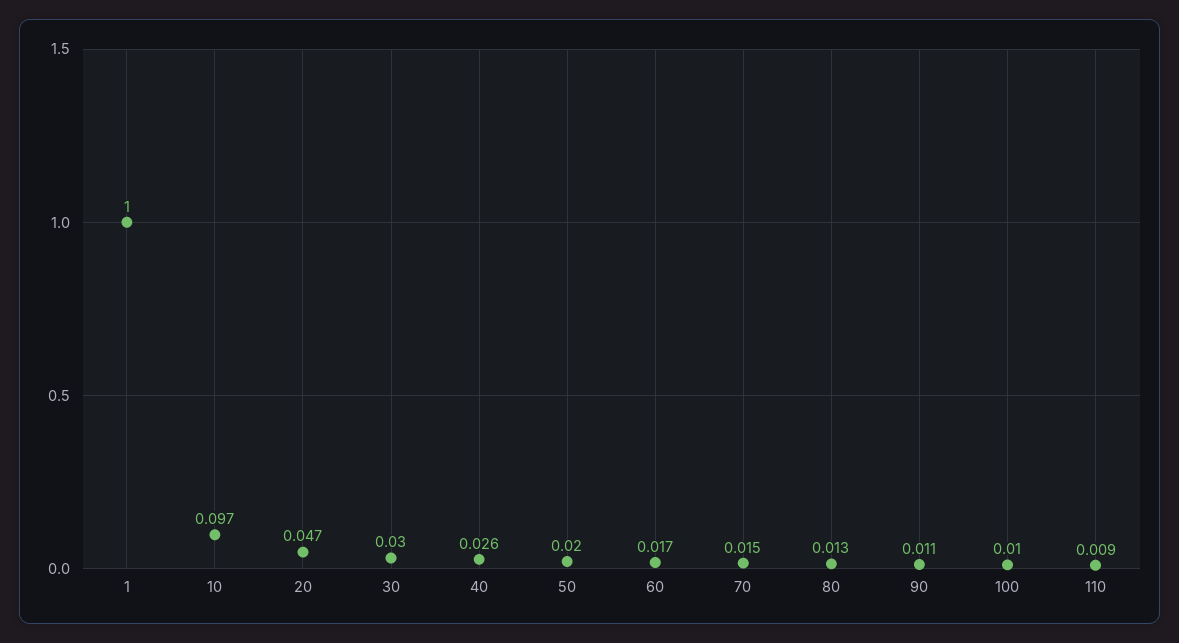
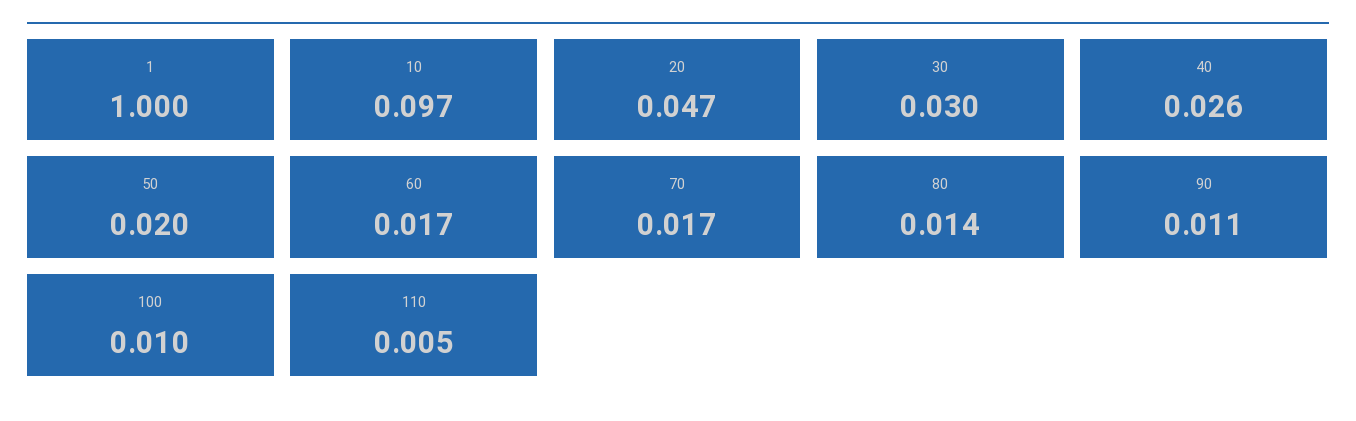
70: 0.015 -> 0.017
80: 0.013 -> 0.014
110: 0.009 -> 0.005

